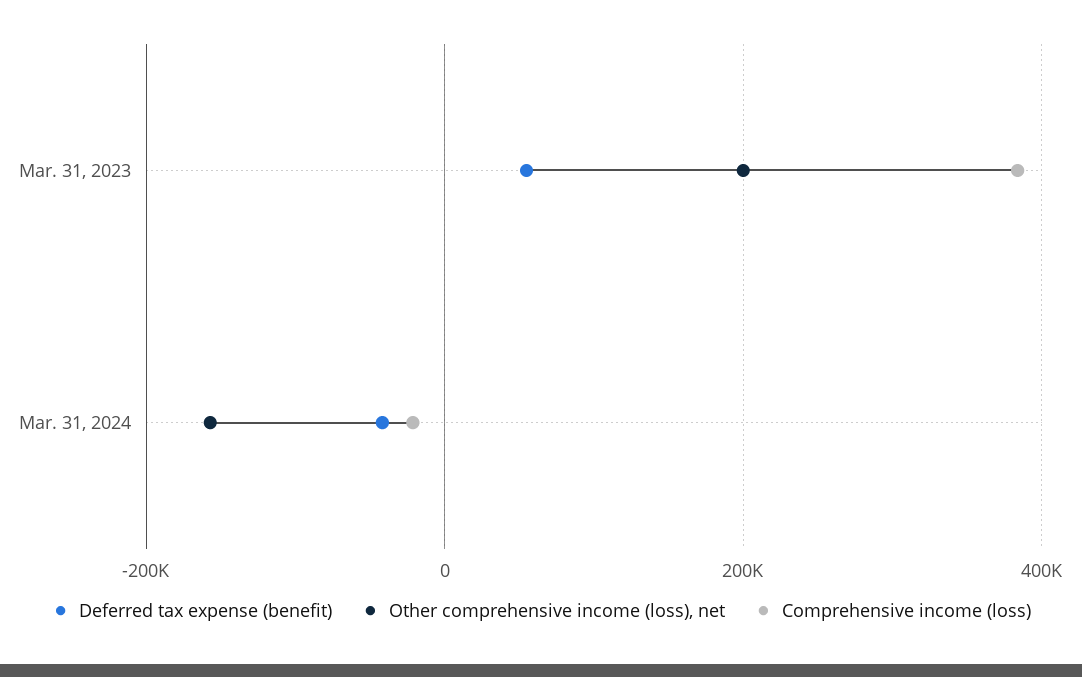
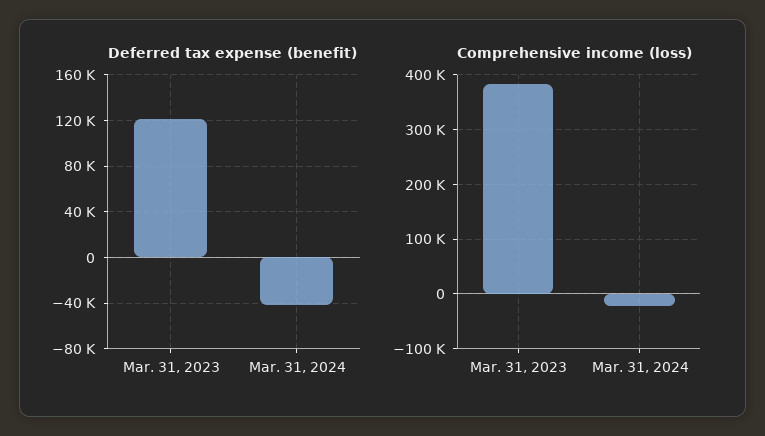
Deferred tax expense (benefit), Mar. 31, 2023: 60000 -> 120000
Other comprehensive income (loss), net, Mar. 31, 2023: 200000 -> none
Other comprehensive income (loss), net, Mar. 31, 2024: -160000 -> none

